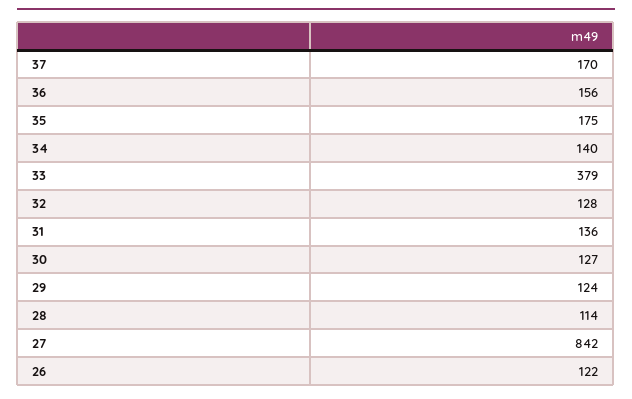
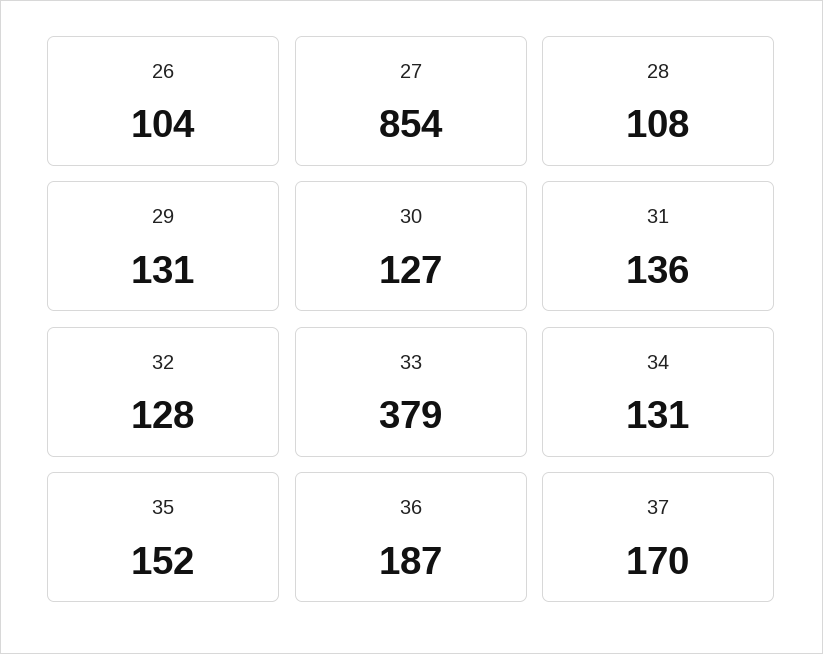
36: 156 -> 187
35: 175 -> 152
34: 140 -> 131
29: 124 -> 131
28: 114 -> 108
27: 842 -> 854
26: 122 -> 104

